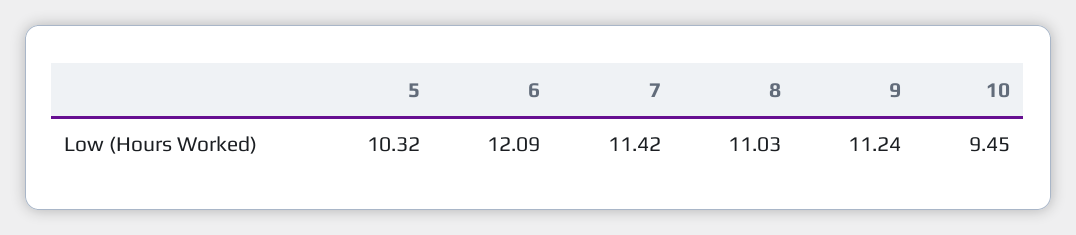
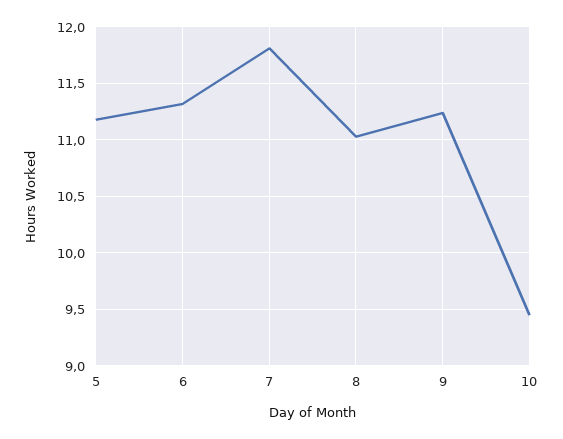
5: 10.32 -> 11.2
6: 12.09 -> 11.3
7: 11.42 -> 11.8

